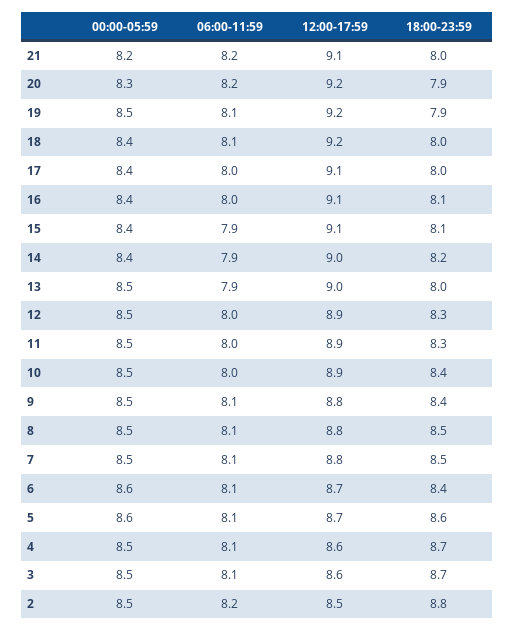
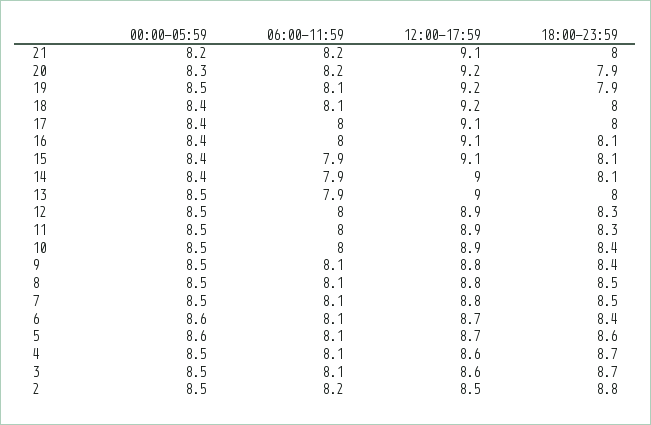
18:00-23:59, 14: 8.2 -> 8.1

